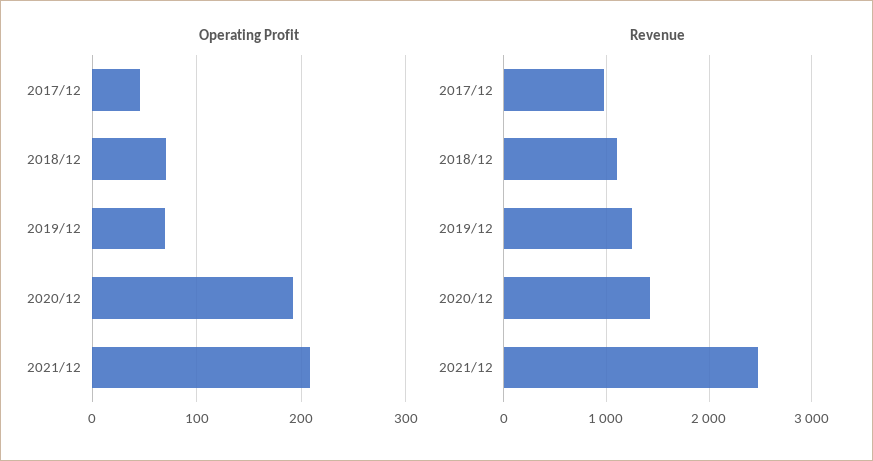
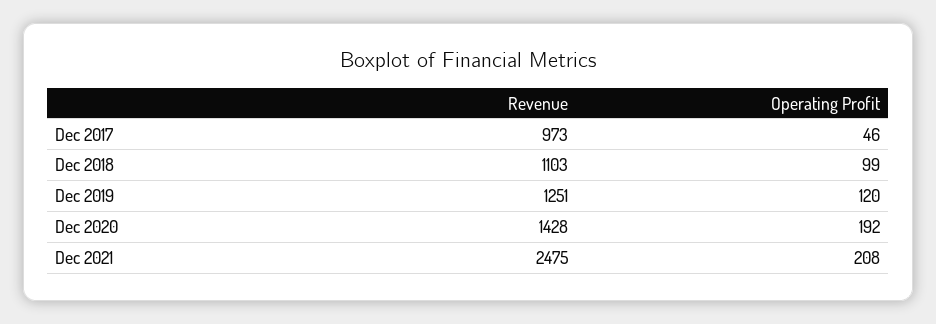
Operating Profit, 2018/12: 70 -> 99
Operating Profit, 2019/12: 70 -> 120

